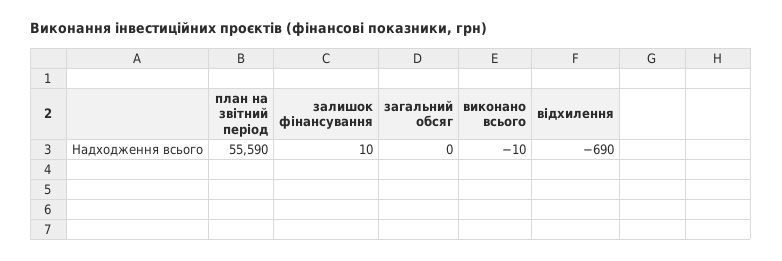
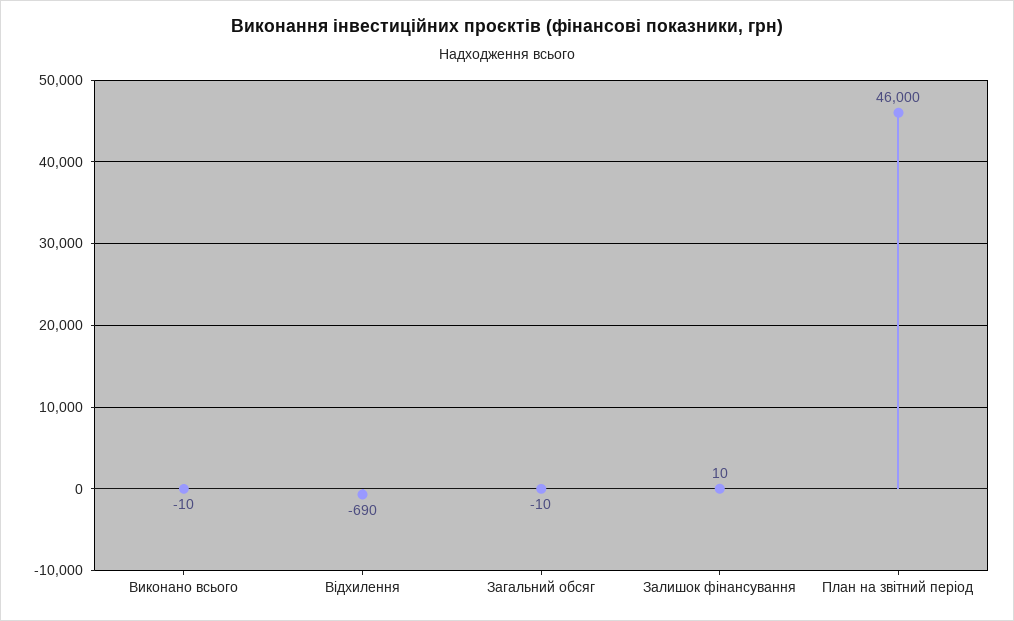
план на звітний період: 55590 -> 46000
загальний обсяг: 0 -> -10

